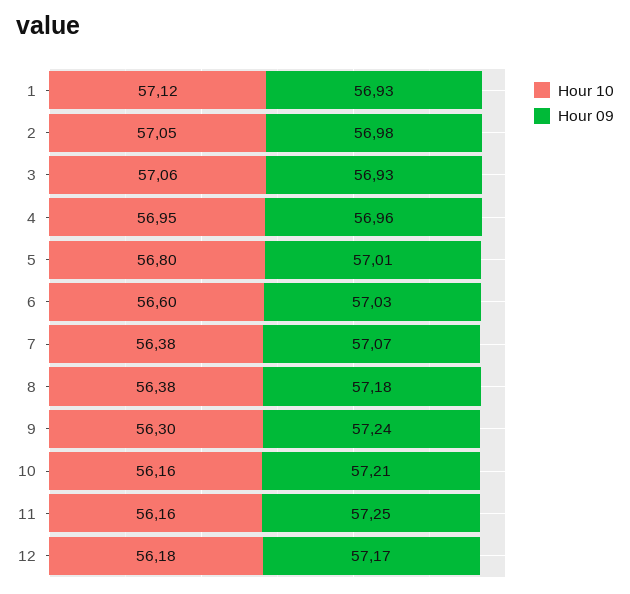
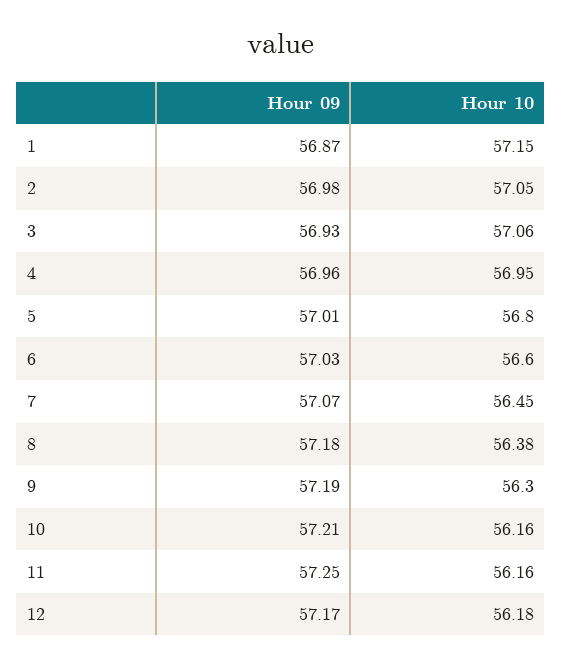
Hour 10, 1: 57.12 -> 57.15
Hour 09, 1: 56.93 -> 56.87
Hour 10, 7: 56.38 -> 56.45
Hour 09, 9: 57.24 -> 57.19

